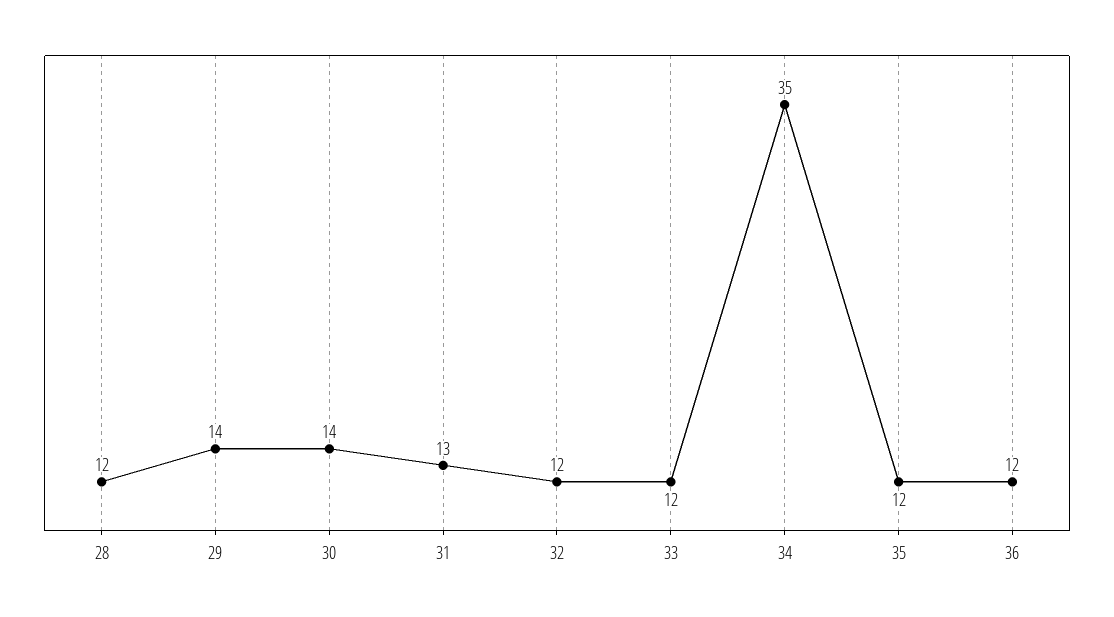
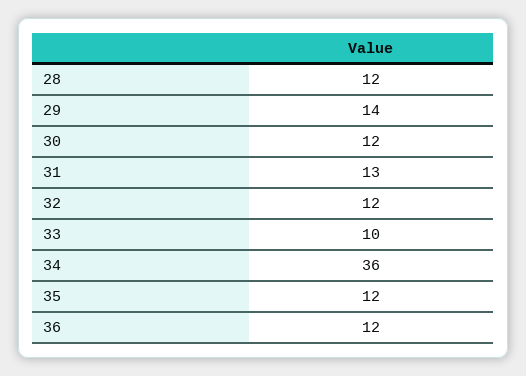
30: 14 -> 12
33: 12 -> 10
34: 35 -> 36

